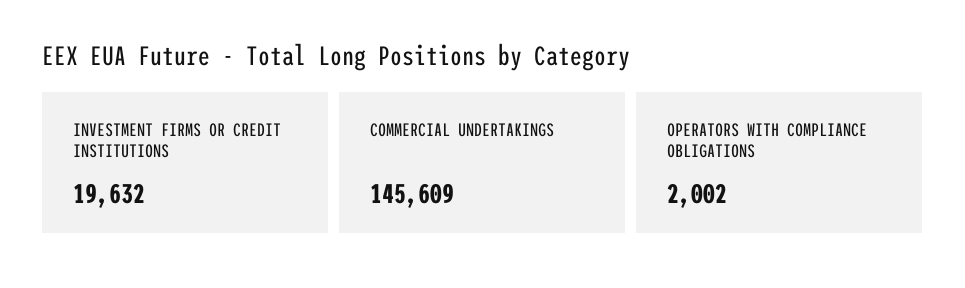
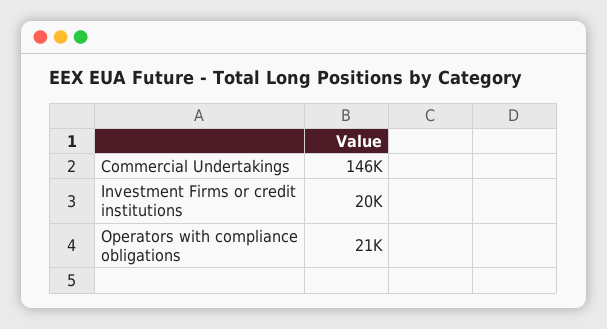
OPERATORS WITH COMPLIANCE OBLIGATIONS: 2002 -> 21000

